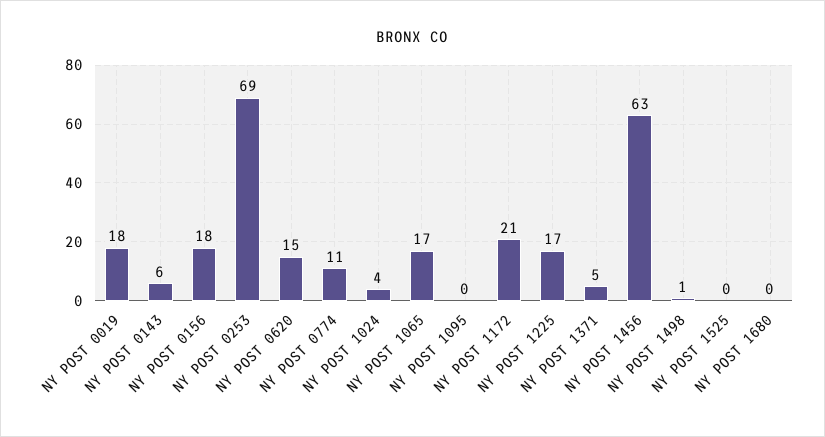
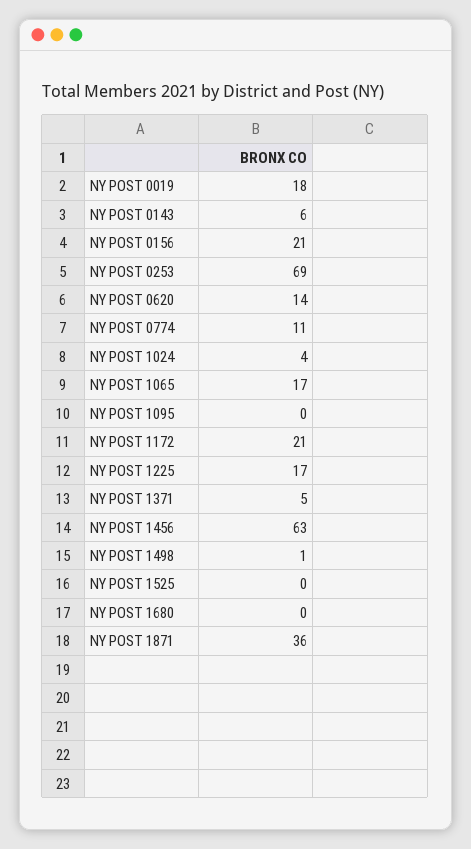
NY POST 0156: 18 -> 21
NY POST 0620: 15 -> 14
NY POST 1871: none -> 36

